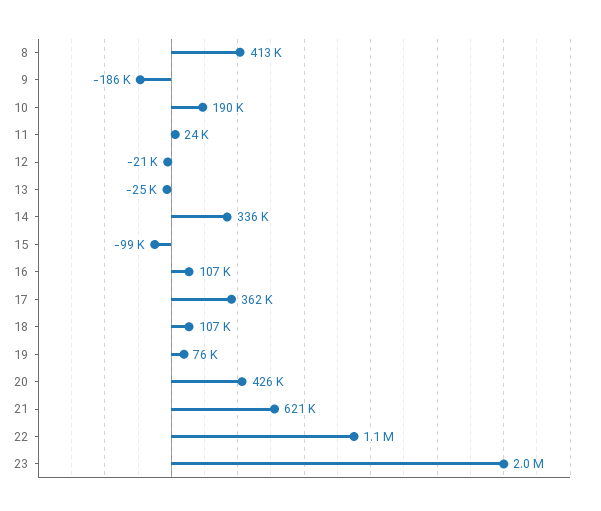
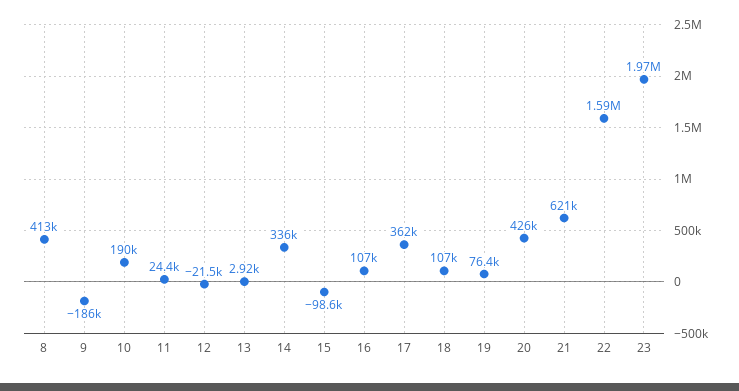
13: -25000 -> 2920
22: 1100000 -> 1590000

